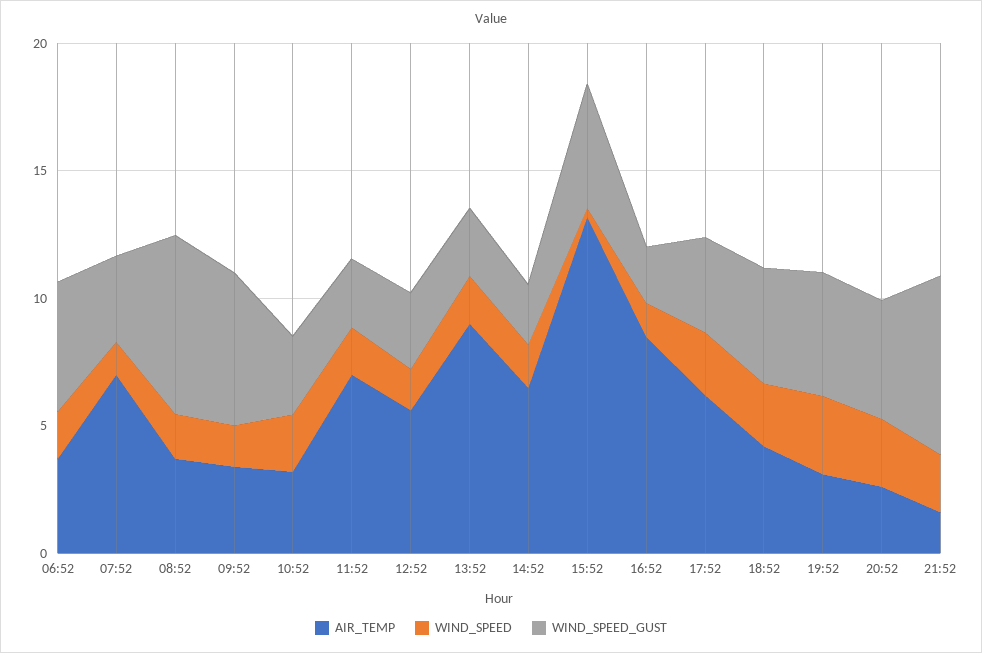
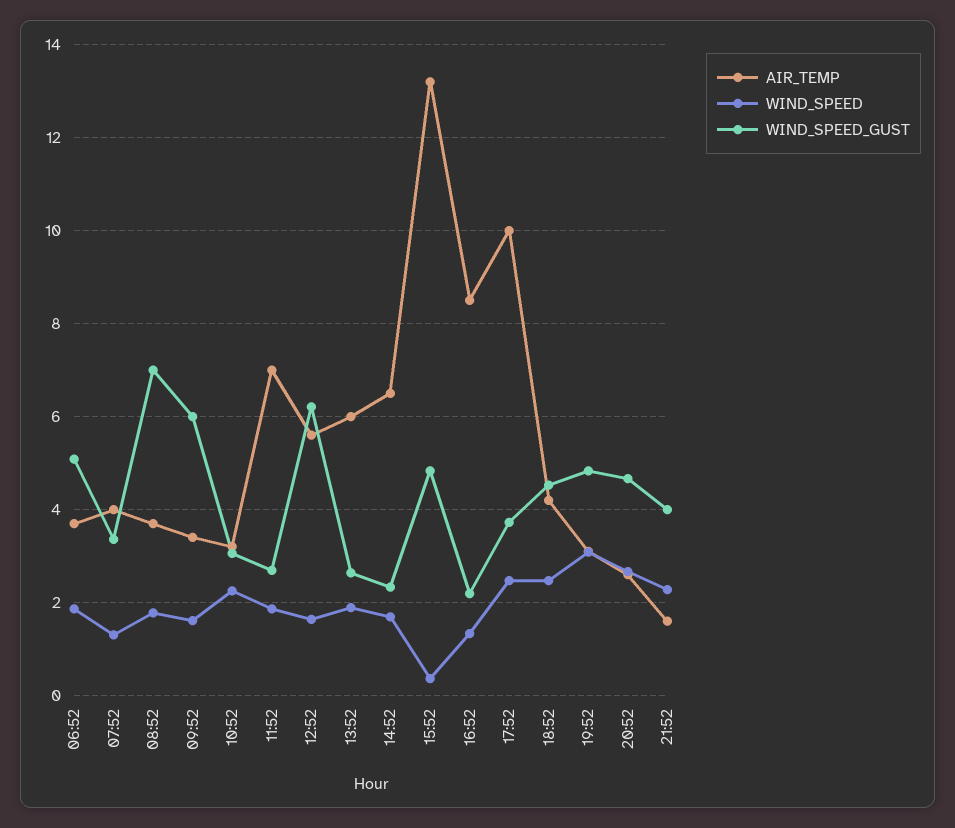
AIR_TEMP, 07:52: 7 -> 4
WIND_SPEED_GUST, 12:52: 3 -> 6.2
AIR_TEMP, 13:52: 9 -> 6
AIR_TEMP, 17:52: 6 -> 10
WIND_SPEED_GUST, 21:52: 7 -> 4

